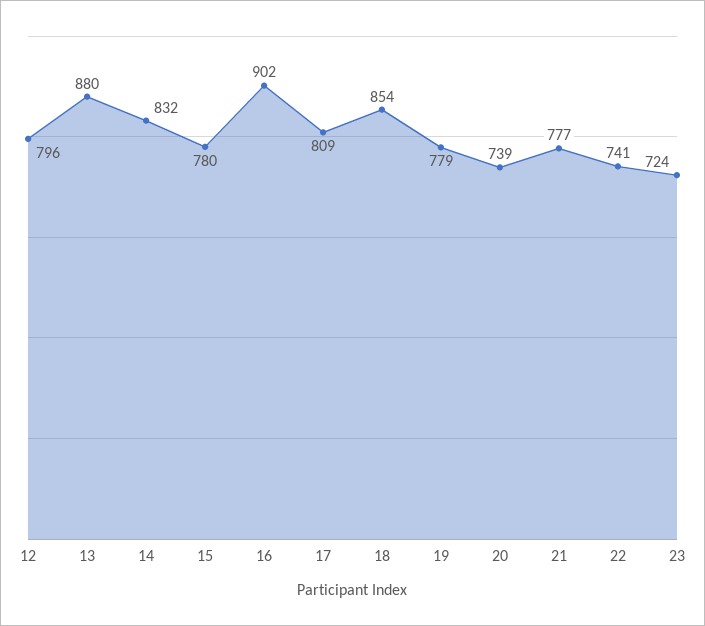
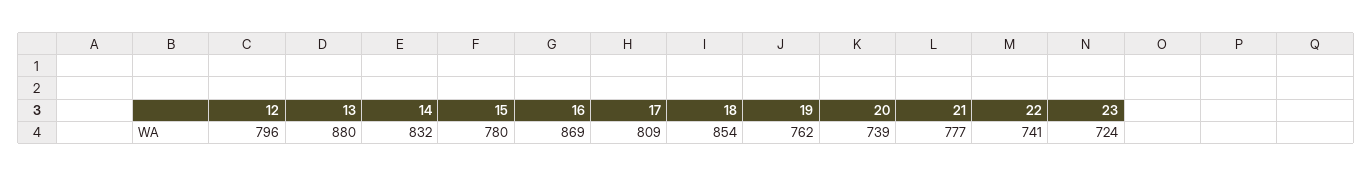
16: 902 -> 869
19: 779 -> 762

